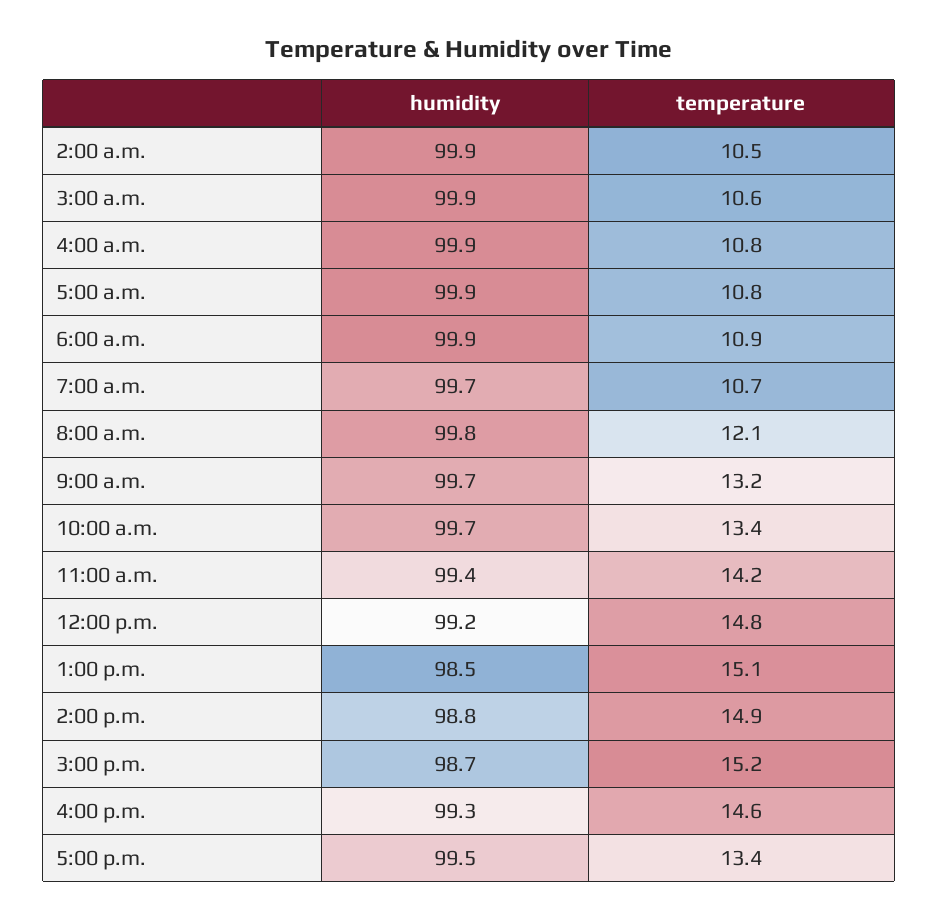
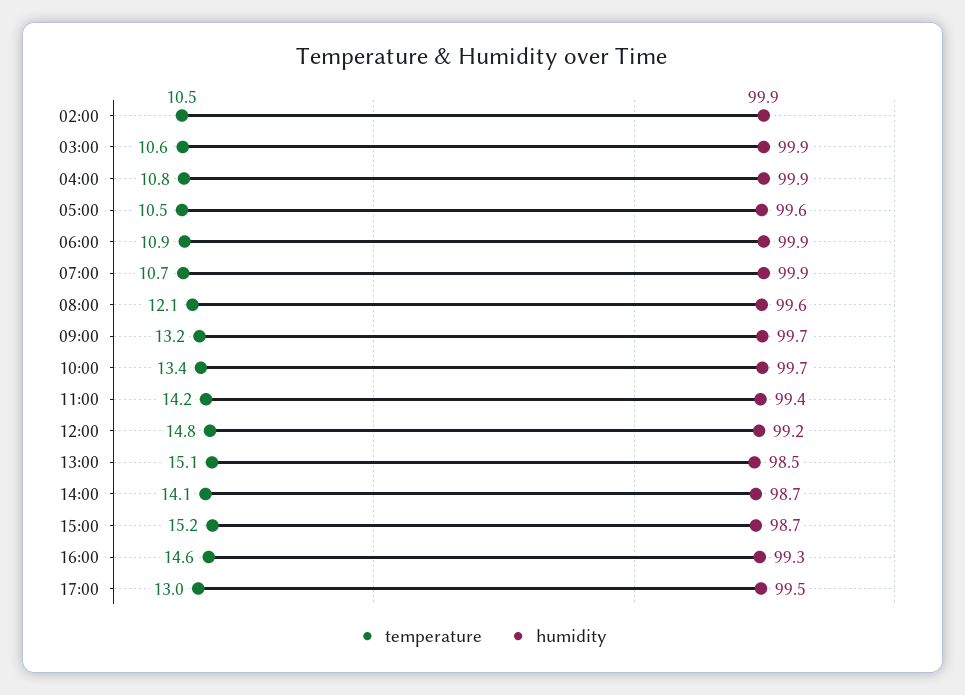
humidity, 5:00 a.m.: 99.9 -> 99.6
temperature, 5:00 a.m.: 10.8 -> 10.5
humidity, 7:00 a.m.: 99.7 -> 99.9
humidity, 8:00 a.m.: 99.8 -> 99.6
humidity, 2:00 p.m.: 98.8 -> 98.7
temperature, 2:00 p.m.: 14.9 -> 14.1
temperature, 5:00 p.m.: 13.4 -> 13

